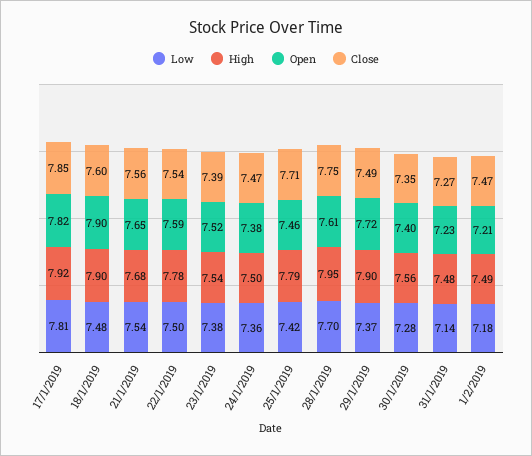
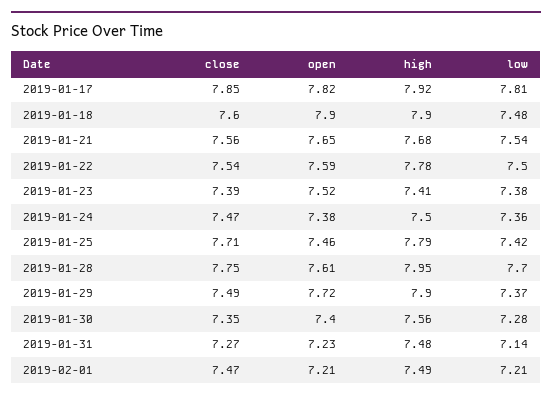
High, 23/1/2019: 7.54 -> 7.41
Low, 1/2/2019: 7.18 -> 7.21

